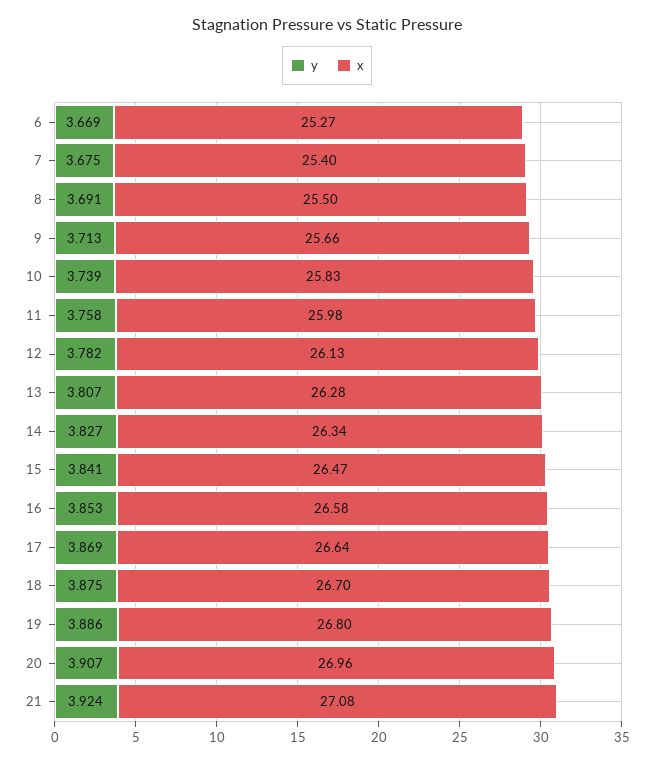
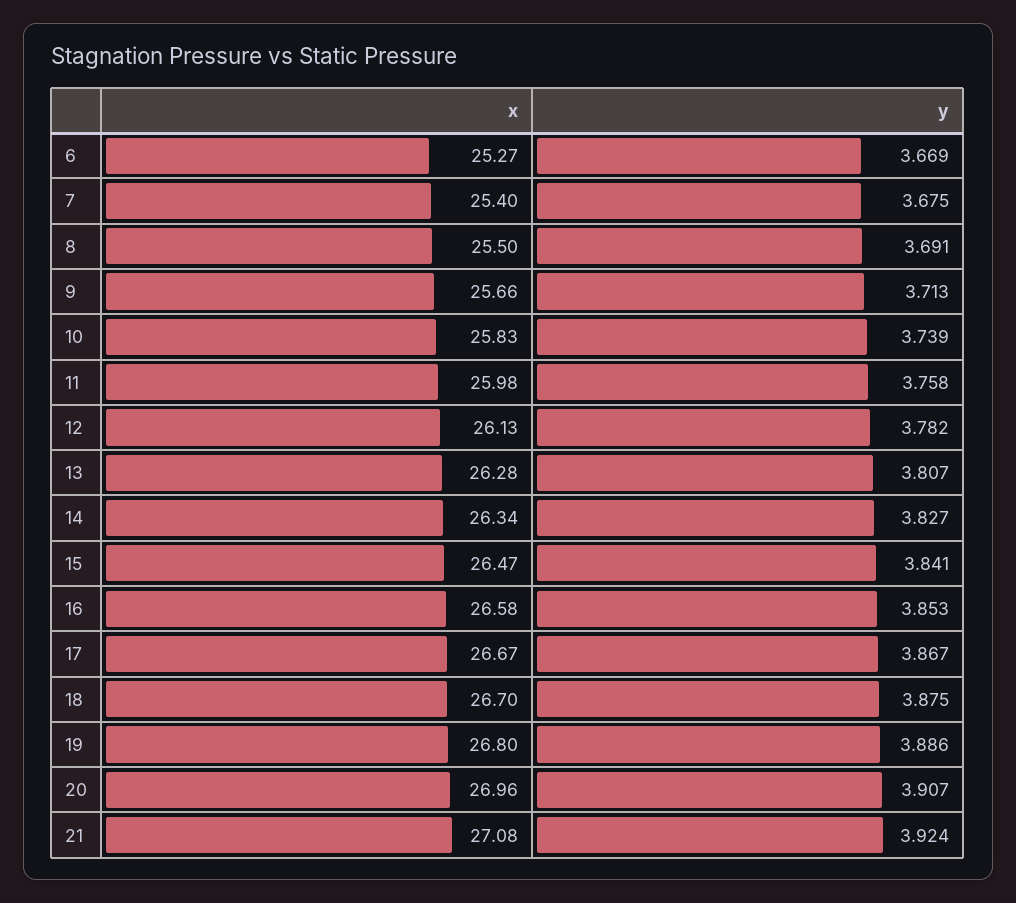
y, 17: 3.869 -> 3.867
x, 17: 26.64 -> 26.67

